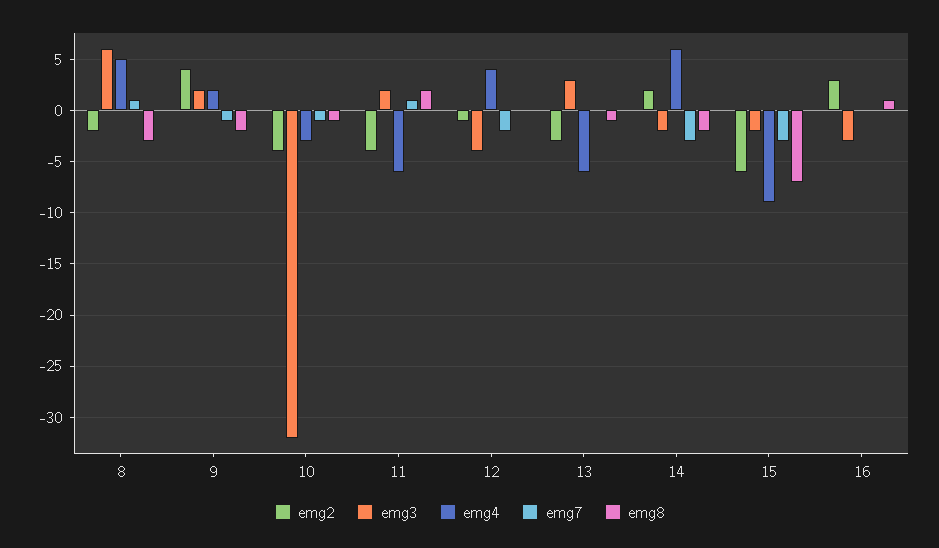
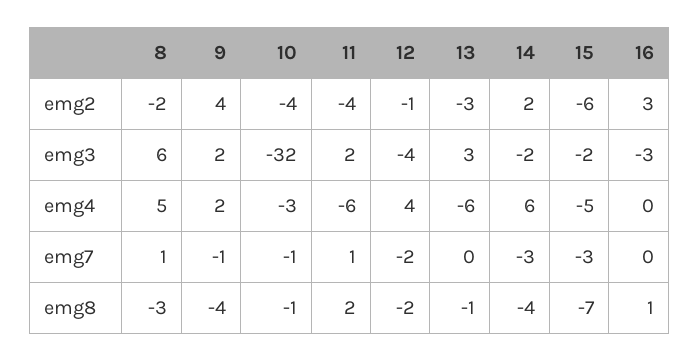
emg8, 9: -2 -> -4
emg8, 12: 0 -> -2
emg8, 14: -2 -> -4
emg4, 15: -9 -> -5

